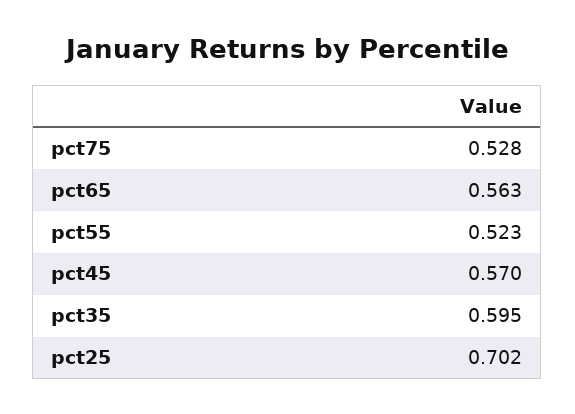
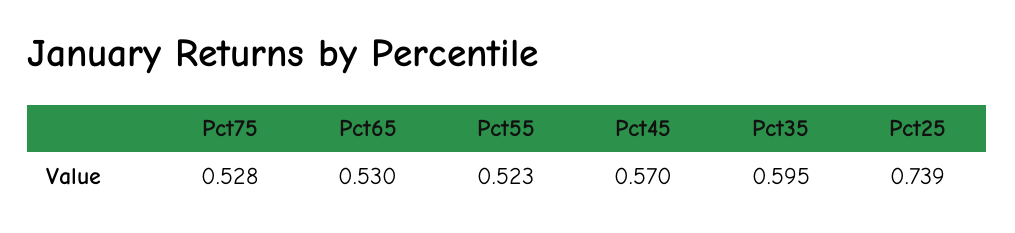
pct65: 0.563 -> 0.53
pct25: 0.702 -> 0.739

